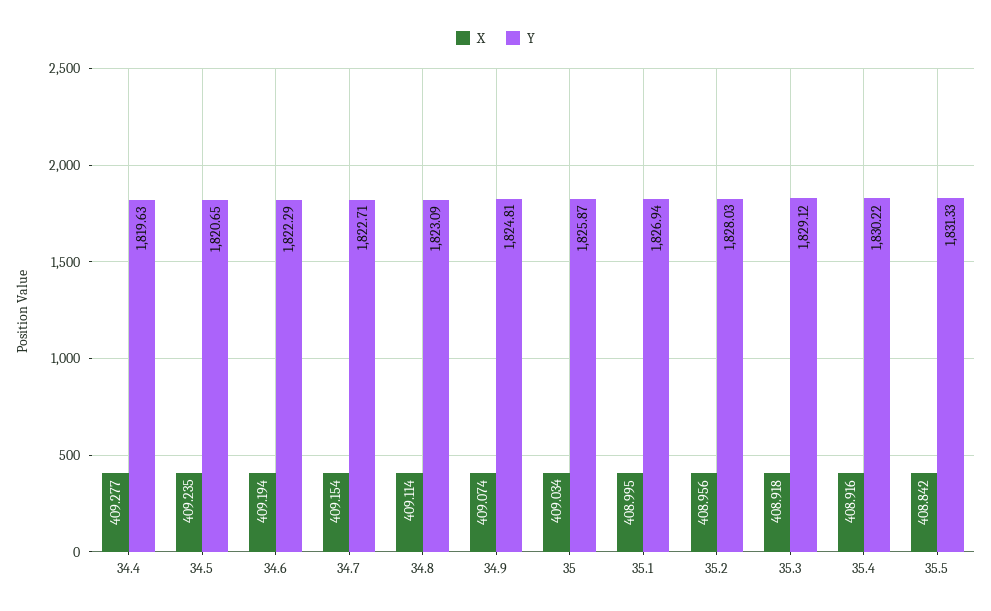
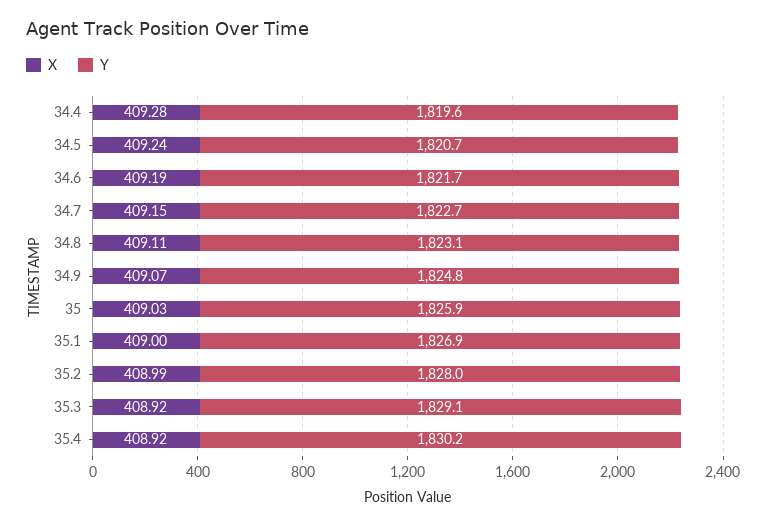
Y, 34.6: 1822.29 -> 1821.7
X, 35.2: 408.956 -> 408.99
X, 35.5: 408.842 -> none
Y, 35.5: 1831.33 -> none

